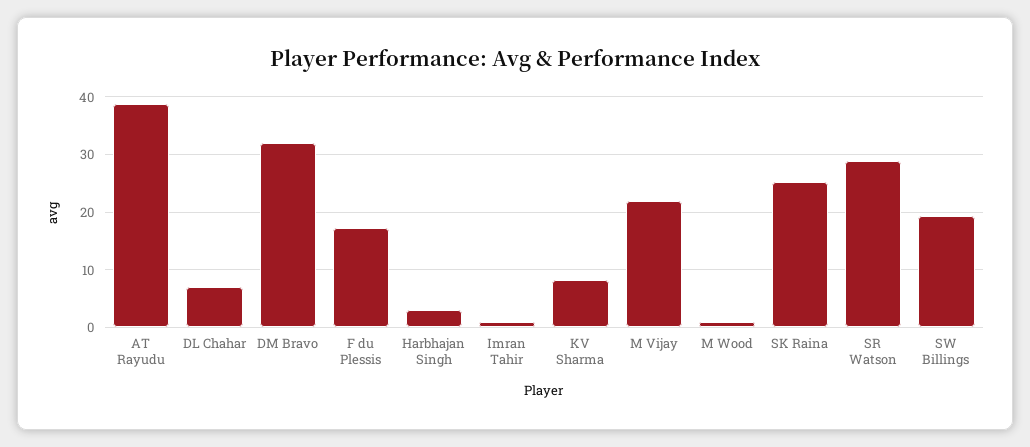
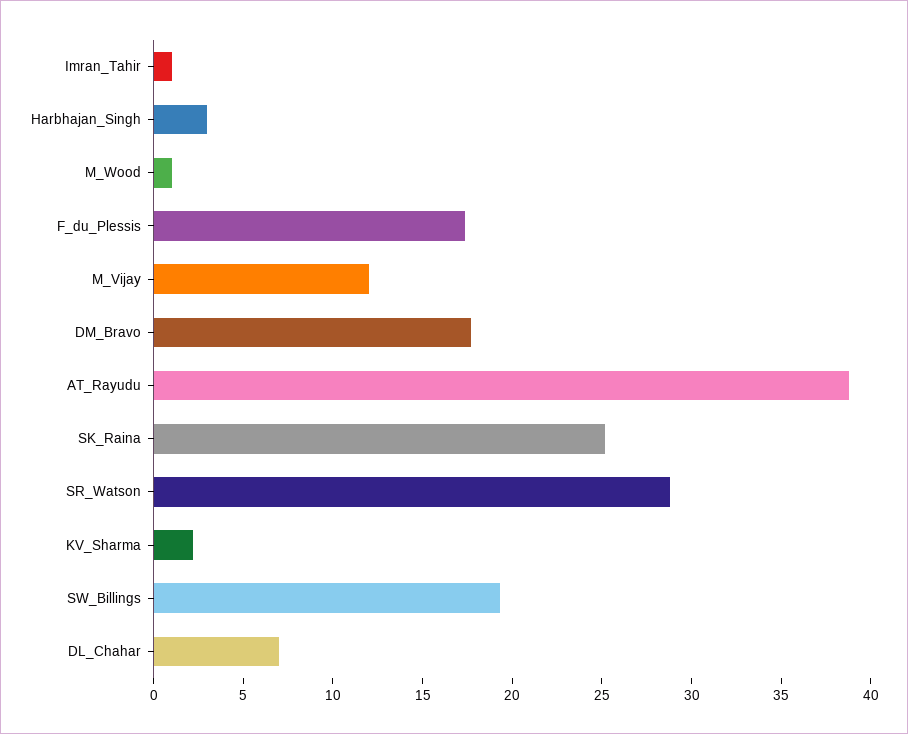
DM Bravo: 32 -> 18
KV Sharma: 8 -> 2
M Vijay: 22 -> 12

